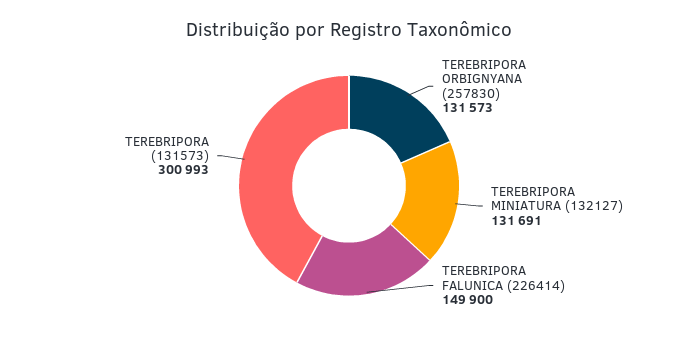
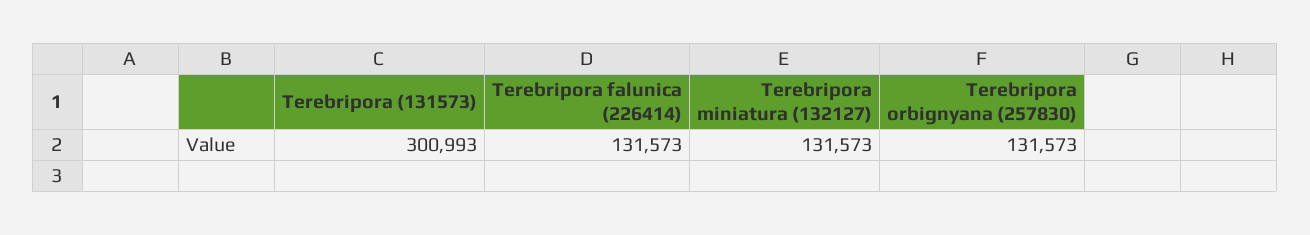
TEREBRIPORA MINIATURA (132127): 131691 -> 131573
TEREBRIPORA FALUNICA (226414): 149900 -> 131573

